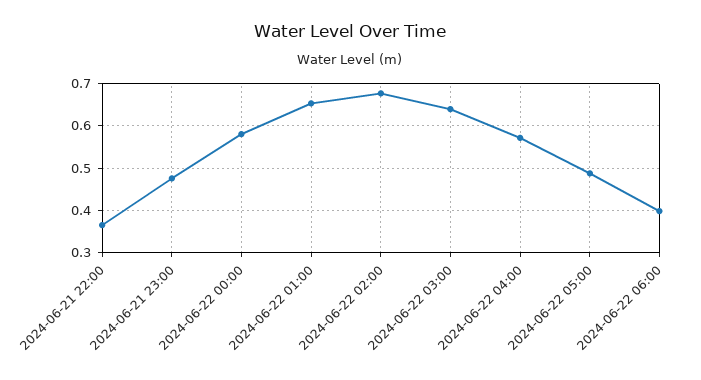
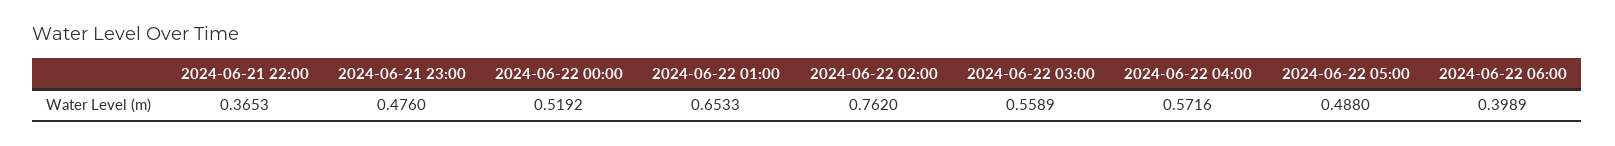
2024-06-22 00:00: 0.58 -> 0.5192
2024-06-22 02:00: 0.68 -> 0.762
2024-06-22 03:00: 0.64 -> 0.5589

